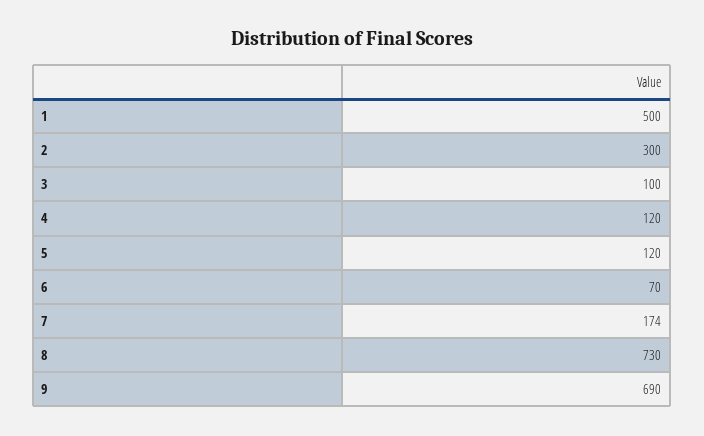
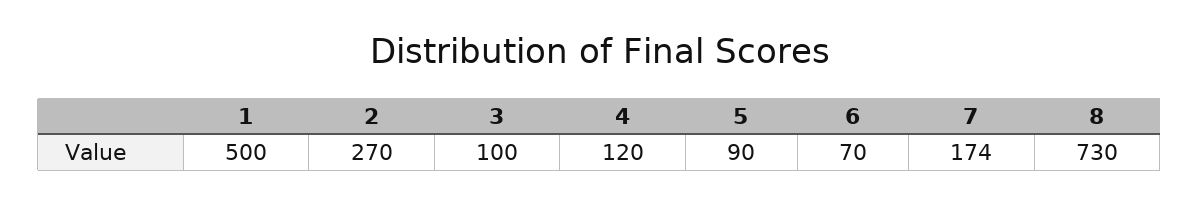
2: 300 -> 270
5: 120 -> 90
9: 690 -> none

